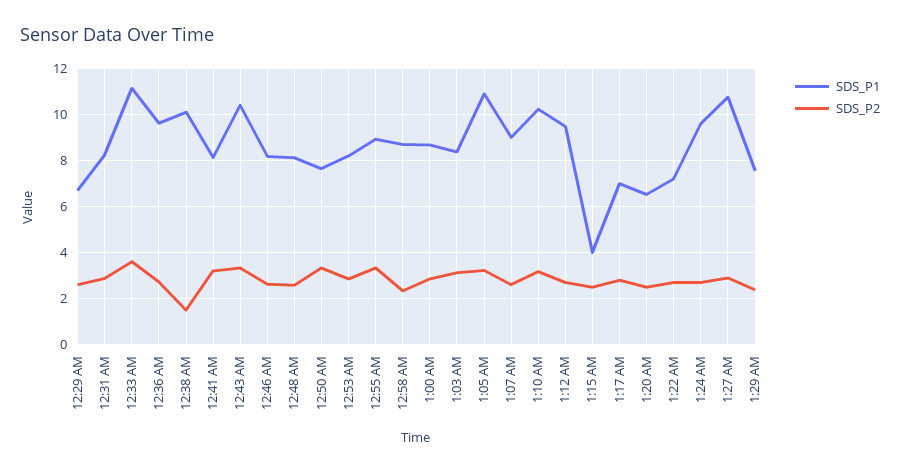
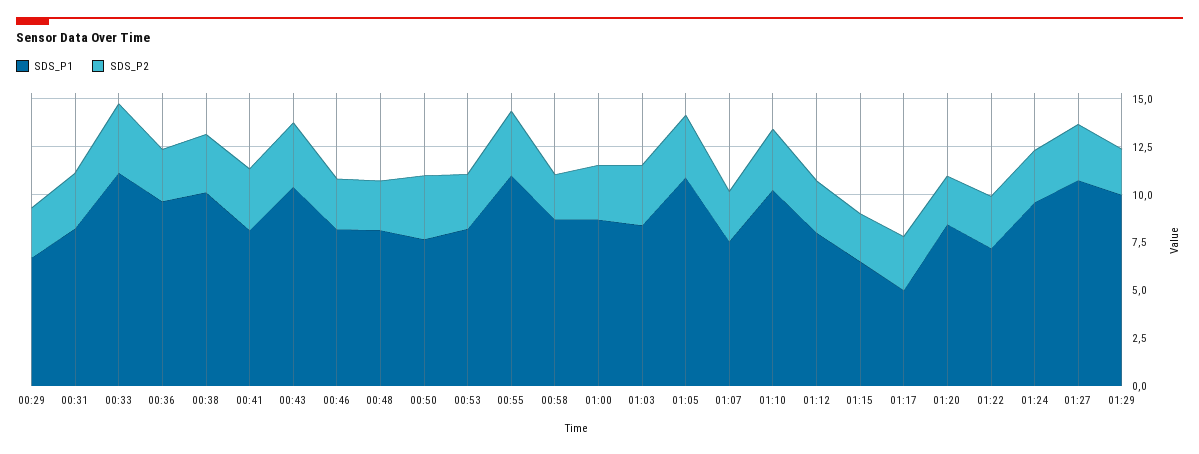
SDS_P2, 12:38 AM: 1.5 -> 3
SDS_P1, 12:55 AM: 9 -> 11
SDS_P1, 1:07 AM: 9 -> 7.5
SDS_P1, 1:12 AM: 9.5 -> 8
SDS_P1, 1:15 AM: 4 -> 6.5
SDS_P1, 1:17 AM: 7 -> 5
SDS_P1, 1:20 AM: 6.5 -> 8.5
SDS_P1, 1:29 AM: 7.5 -> 10

